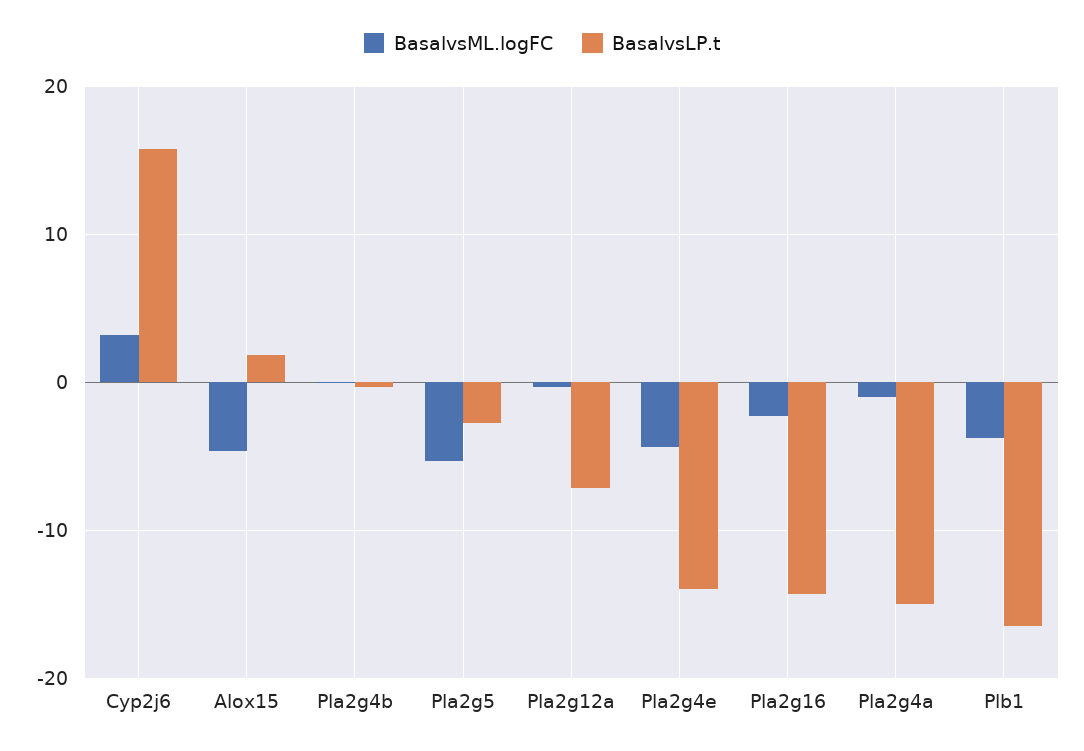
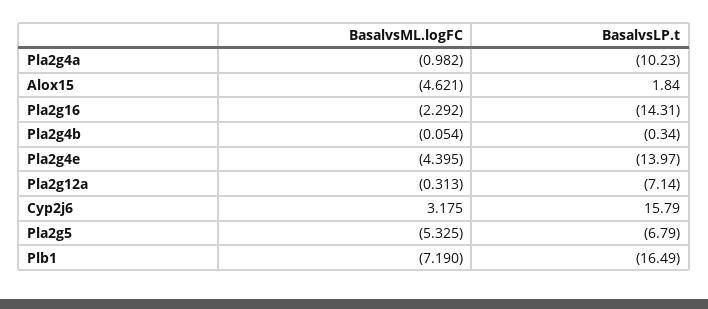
BasalvsLP.t, Pla2g5: -3 -> -6.79
BasalvsLP.t, Pla2g4a: -15 -> -10.23
BasalvsML.logFC, Plb1: -4 -> -7.19

